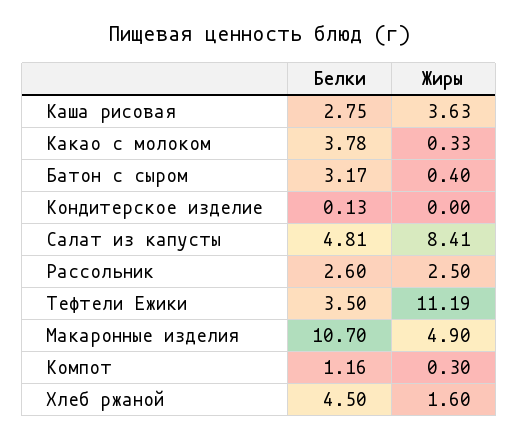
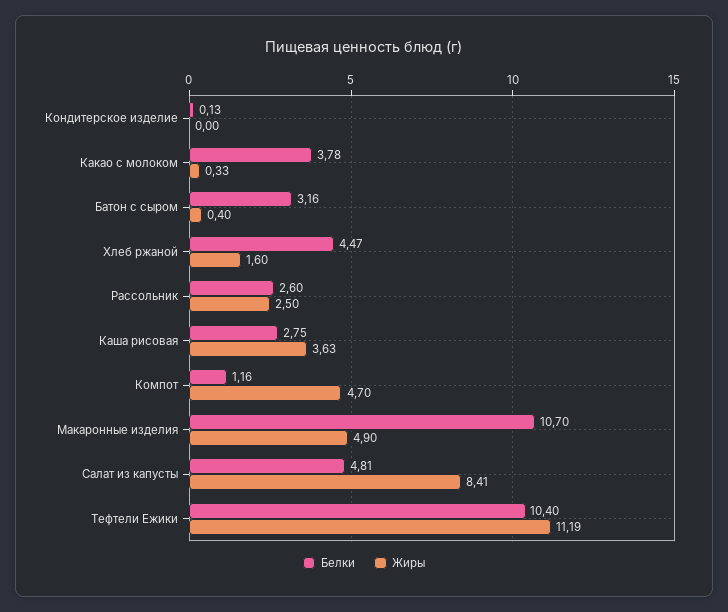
Белки, Батон с сыром: 3.17 -> 3.16
Белки, Тефтели Ежики: 3.5 -> 10.4
Жиры, Компот: 0.3 -> 4.7
Белки, Хлеб ржаной: 4.5 -> 4.47

